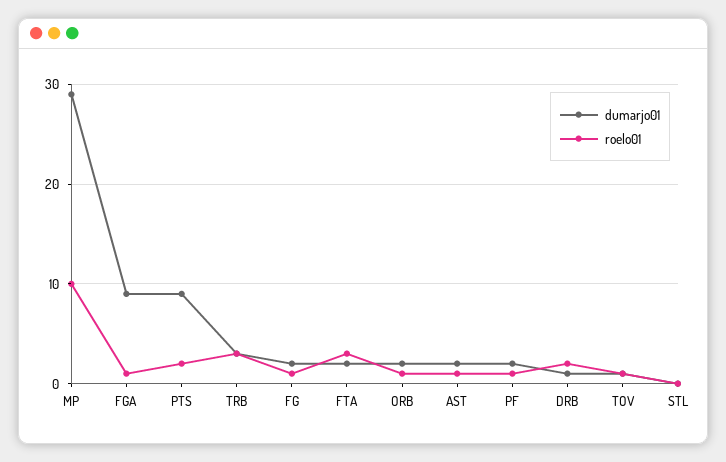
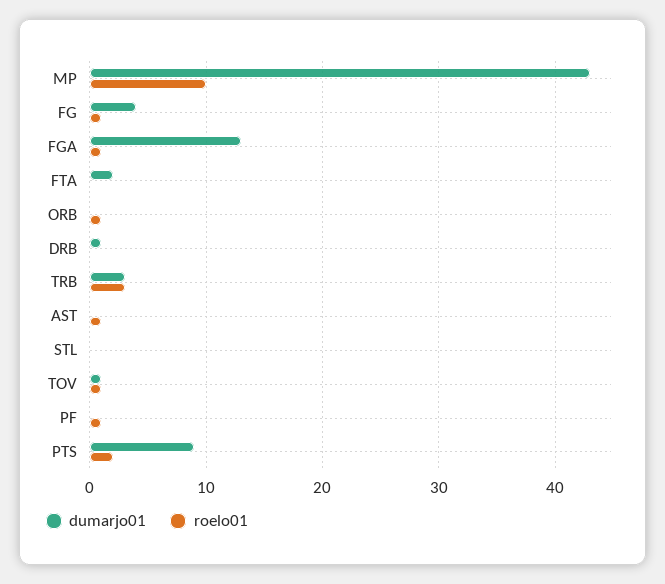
dumarjo01, MP: 29 -> 43
dumarjo01, FGA: 9 -> 13
dumarjo01, FG: 2 -> 4
roelo01, FTA: 3 -> 0
dumarjo01, ORB: 2 -> 0
dumarjo01, AST: 2 -> 0
dumarjo01, PF: 2 -> 0
roelo01, DRB: 2 -> 0

